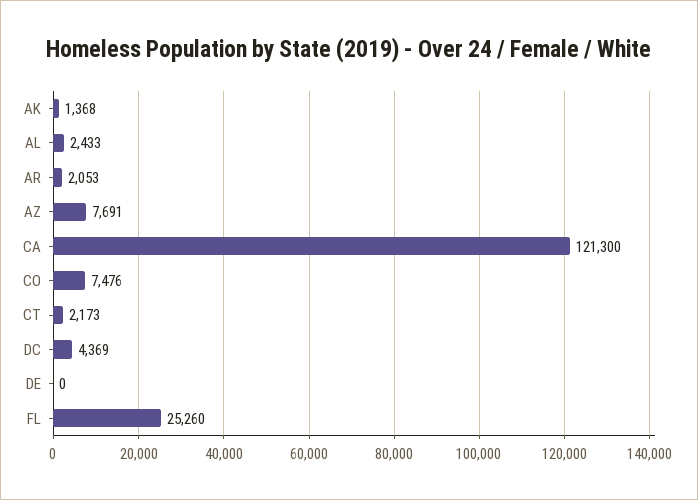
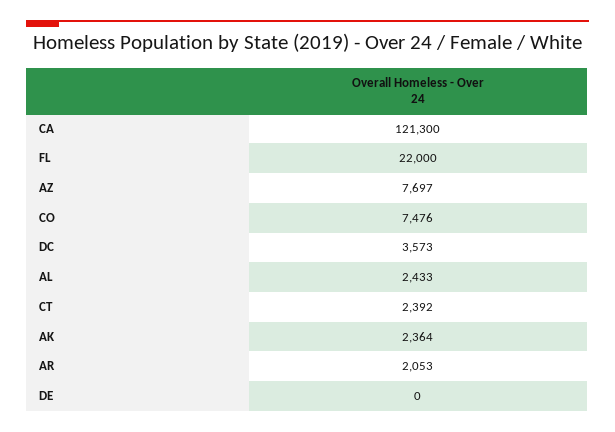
AK: 1368 -> 2364
AZ: 7691 -> 7697
CT: 2173 -> 2392
DC: 4369 -> 3573
FL: 25260 -> 22000

